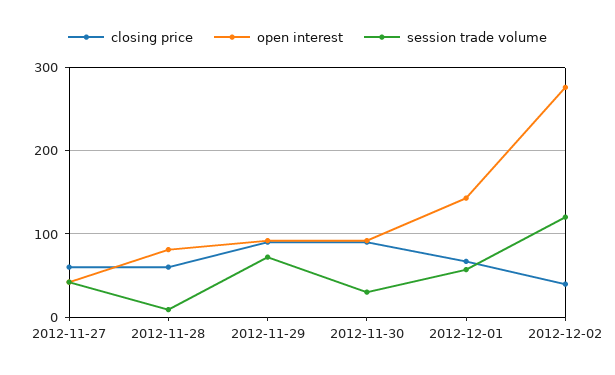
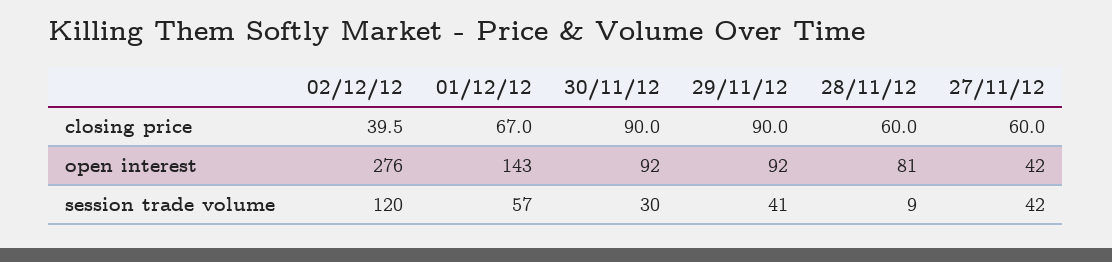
session trade volume, 2012-11-29: 70 -> 41

